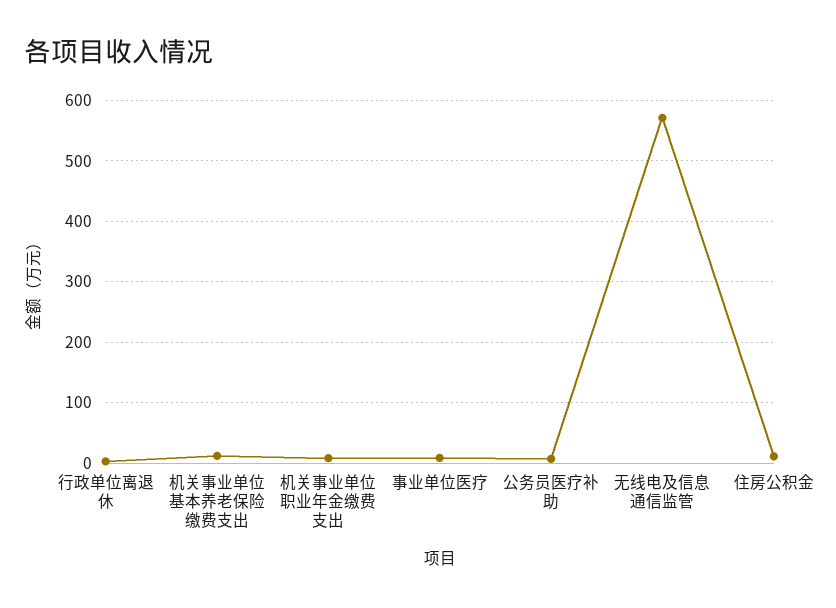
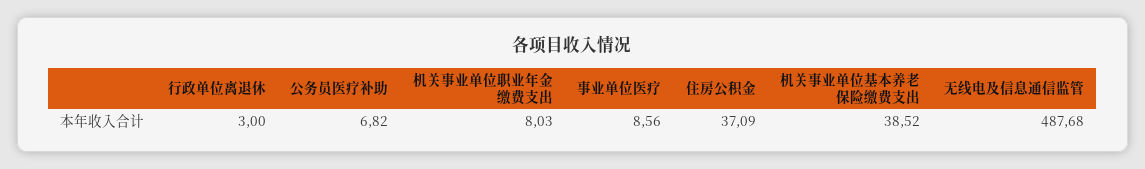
机关事业单位基本养老保险缴费支出: 10 -> 38.52
无线电及信息通信监管: 570 -> 487.68
住房公积金: 10 -> 37.09

